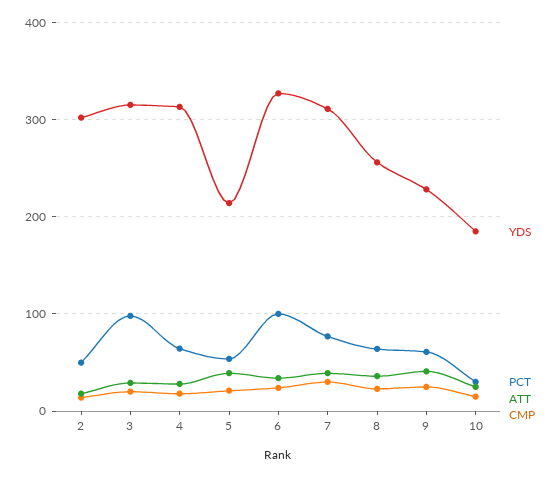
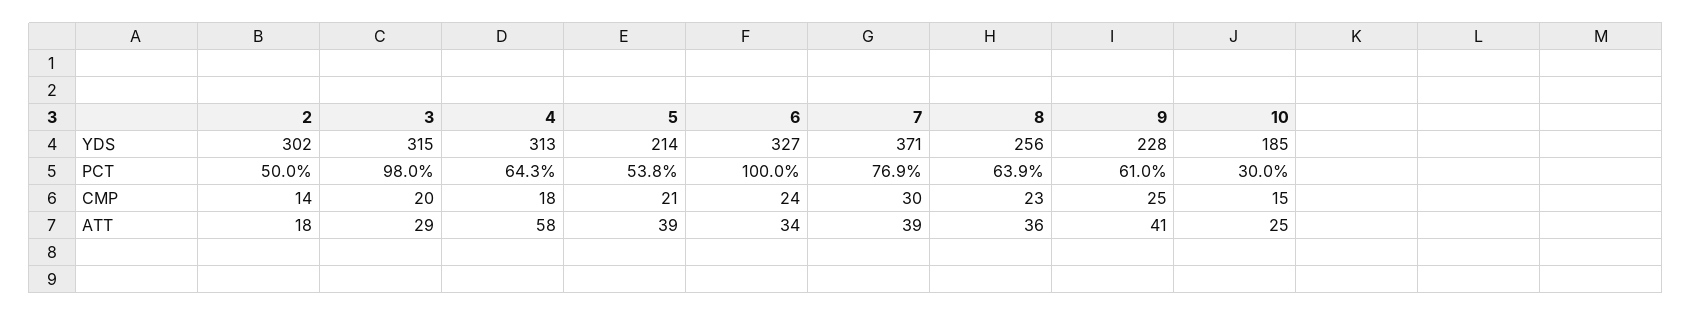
ATT, 4: 30 -> 58
YDS, 7: 310 -> 371

